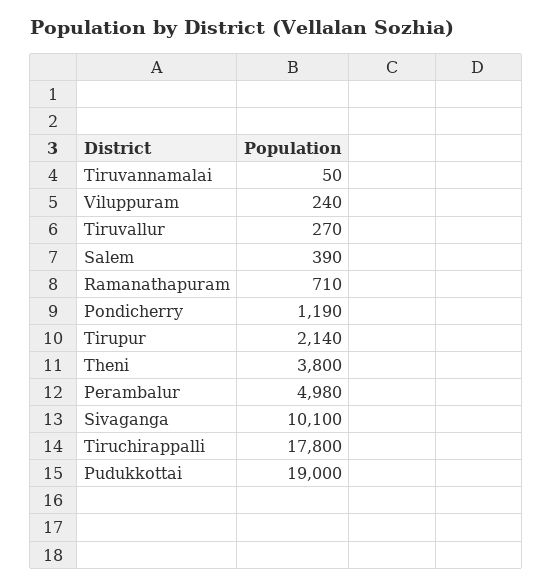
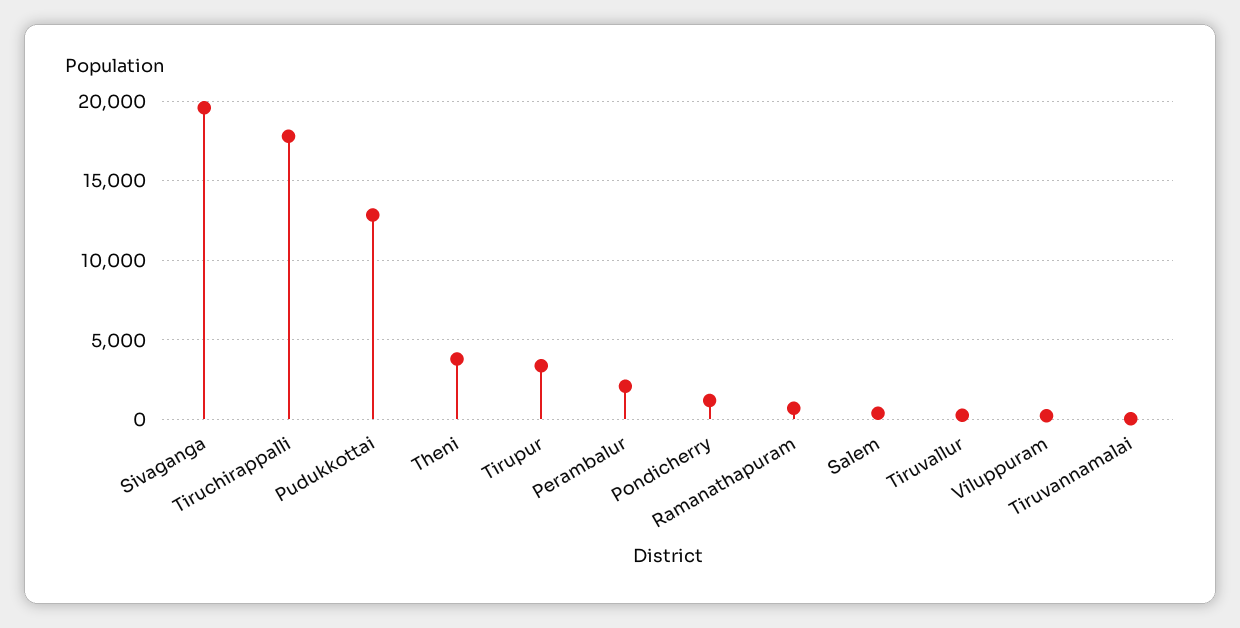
Tirupur: 2140 -> 3500
Perambalur: 4980 -> 2000
Sivaganga: 10100 -> 19500
Pudukkottai: 19000 -> 13000

